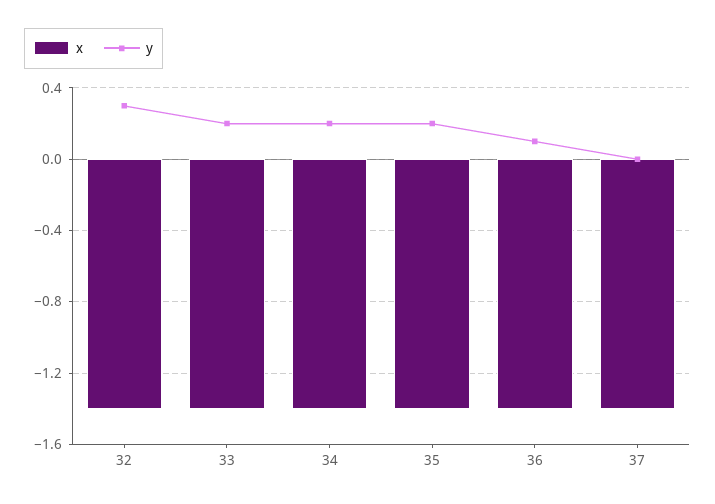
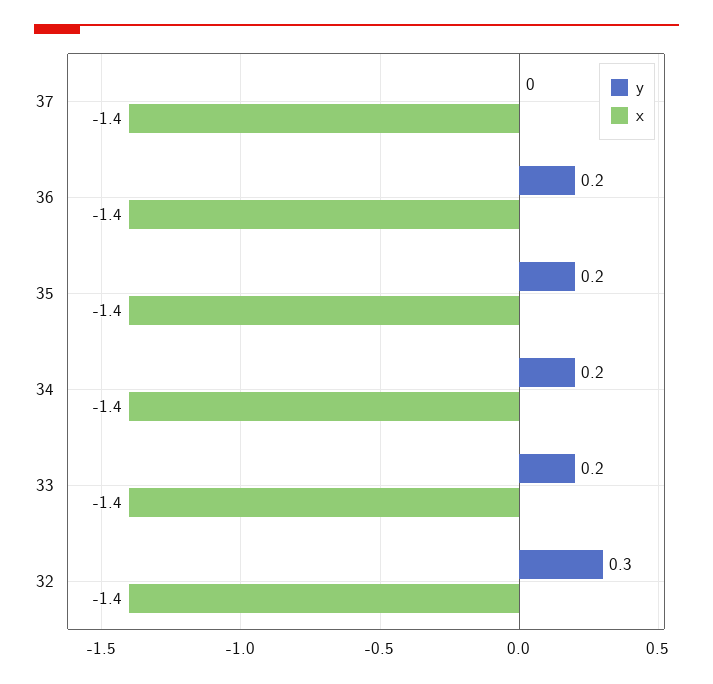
y, 36: 0.1 -> 0.2

